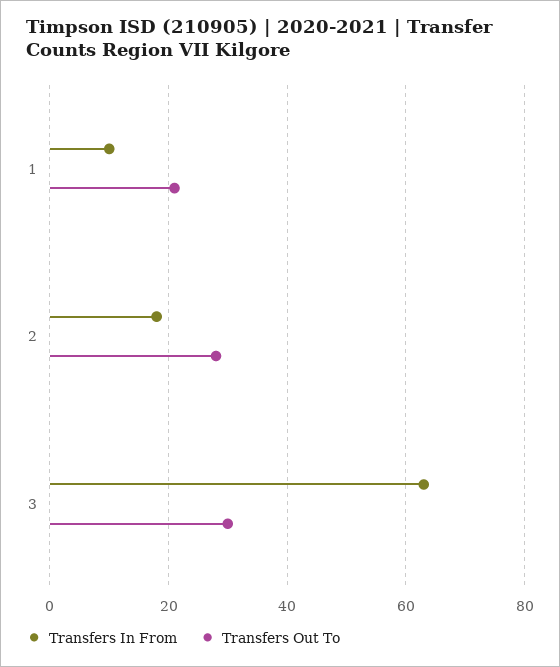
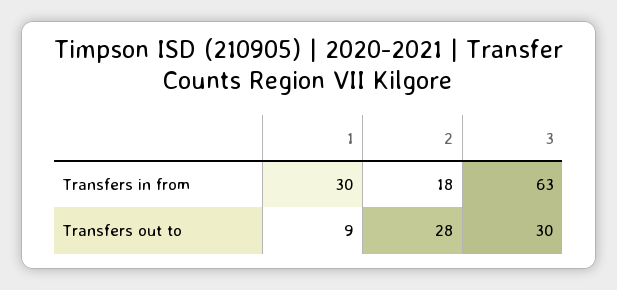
Transfers In From, 1: 10 -> 30
Transfers Out To, 1: 20 -> 9

